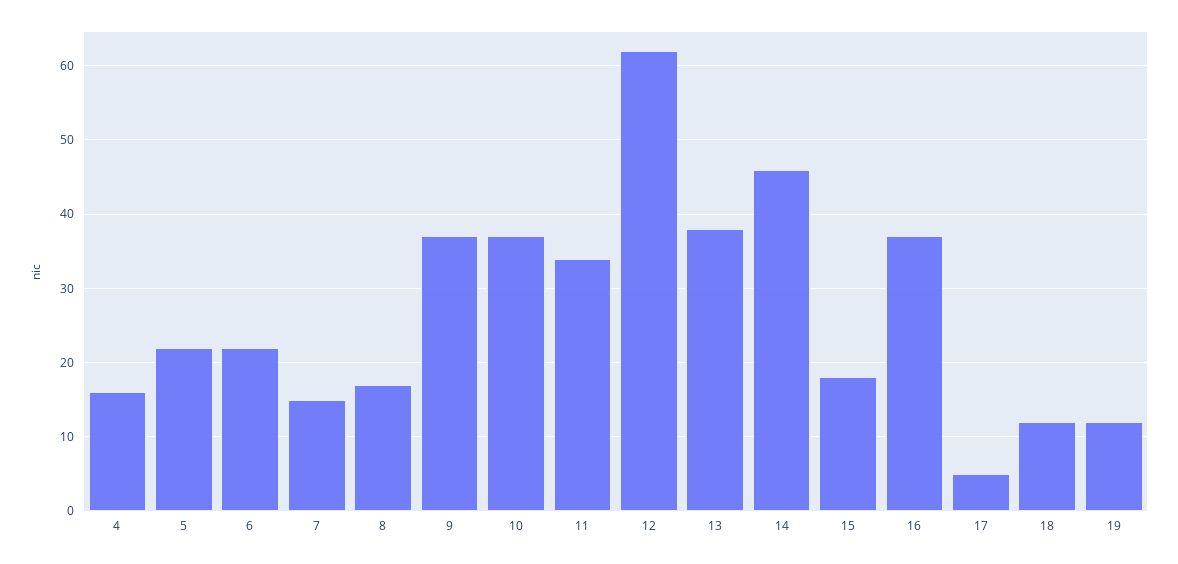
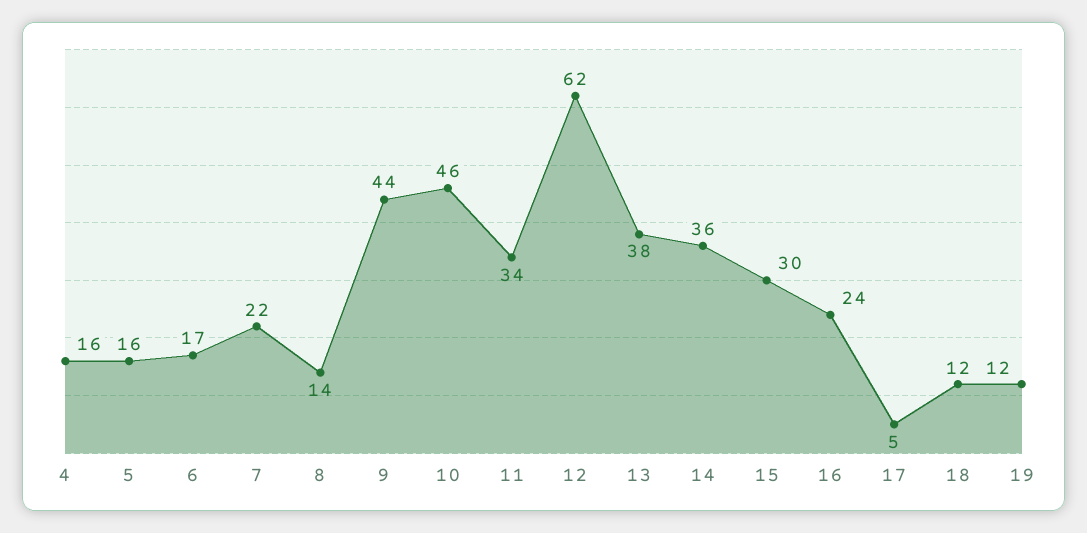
5: 22 -> 16
6: 22 -> 17
7: 15 -> 22
8: 17 -> 14
9: 37 -> 44
10: 37 -> 46
14: 46 -> 36
15: 18 -> 30
16: 37 -> 24

